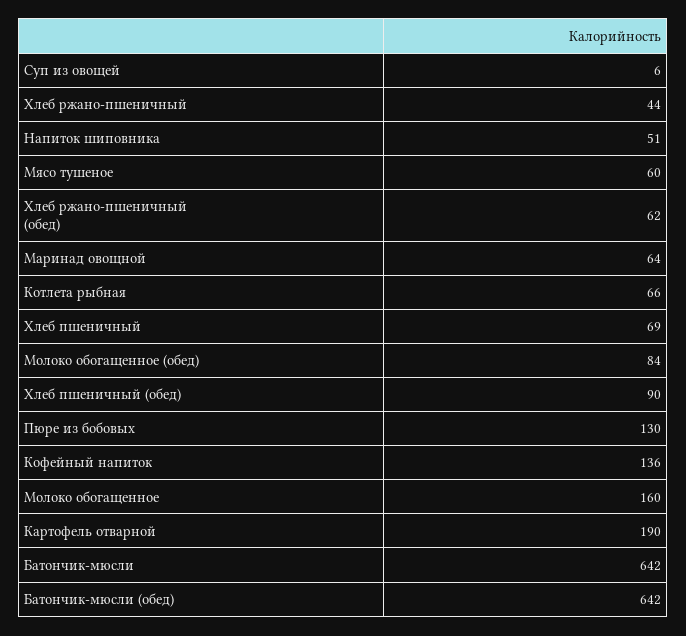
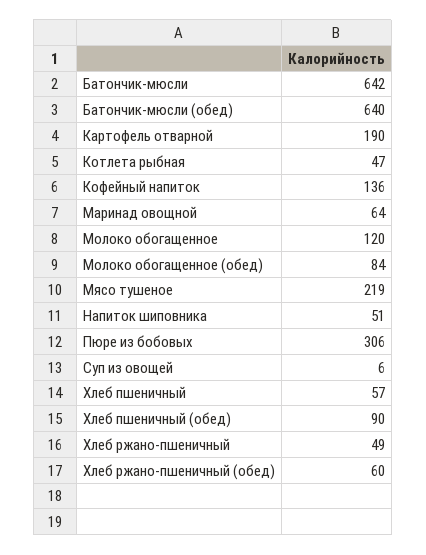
Хлеб ржано-пшеничный: 44 -> 49
Мясо тушеное: 60 -> 219
Хлеб ржано-пшеничный (обед): 62 -> 60
Котлета рыбная: 66 -> 47
Хлеб пшеничный: 69 -> 57
Пюре из бобовых: 130 -> 306
Молоко обогащенное: 160 -> 120
Батончик-мюсли (обед): 642 -> 640

